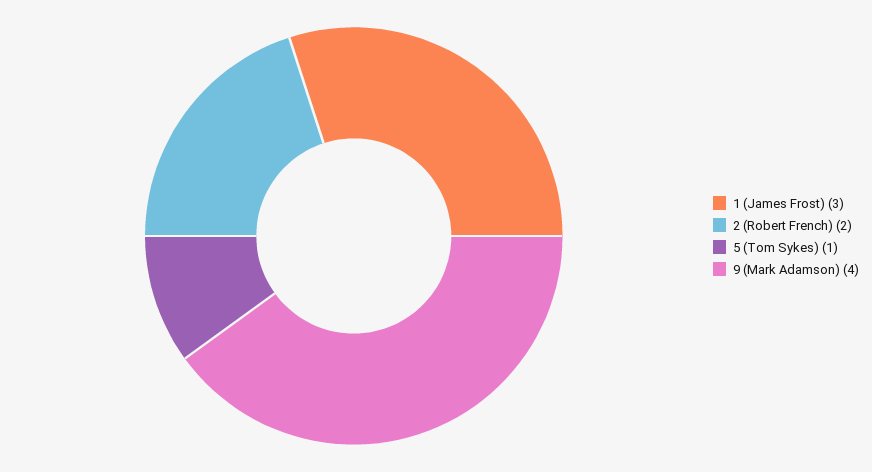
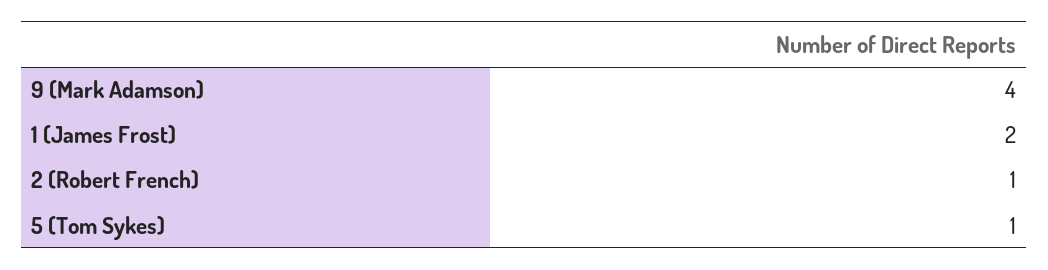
1 (James Frost): 3 -> 2
2 (Robert French): 2 -> 1

